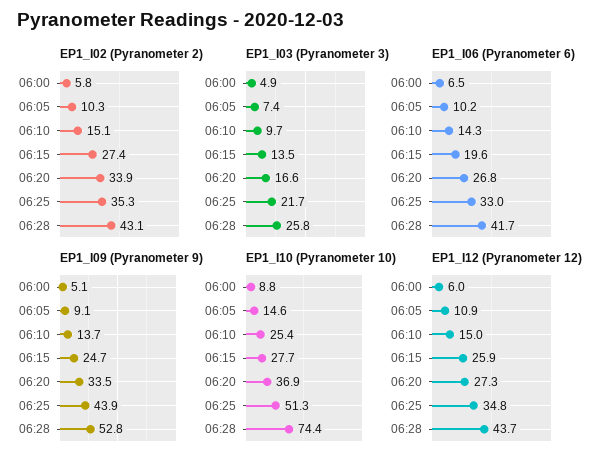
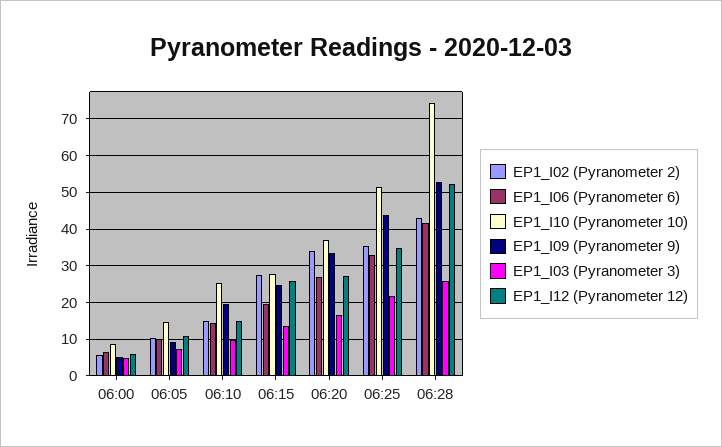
EP1_I09 (Pyranometer 9), 06:10: 13.7 -> 20
EP1_I12 (Pyranometer 12), 06:28: 43.7 -> 52

